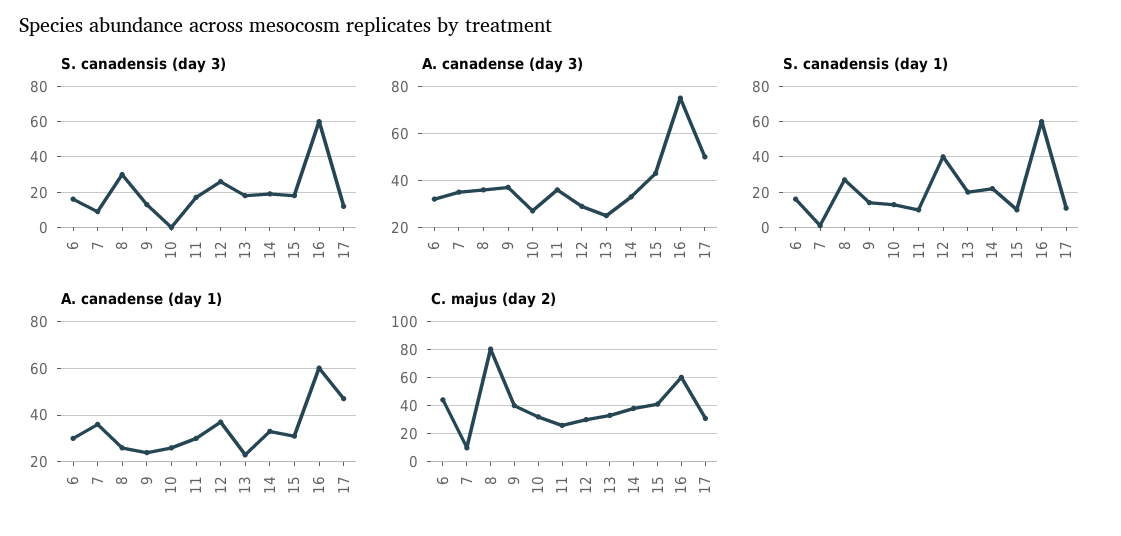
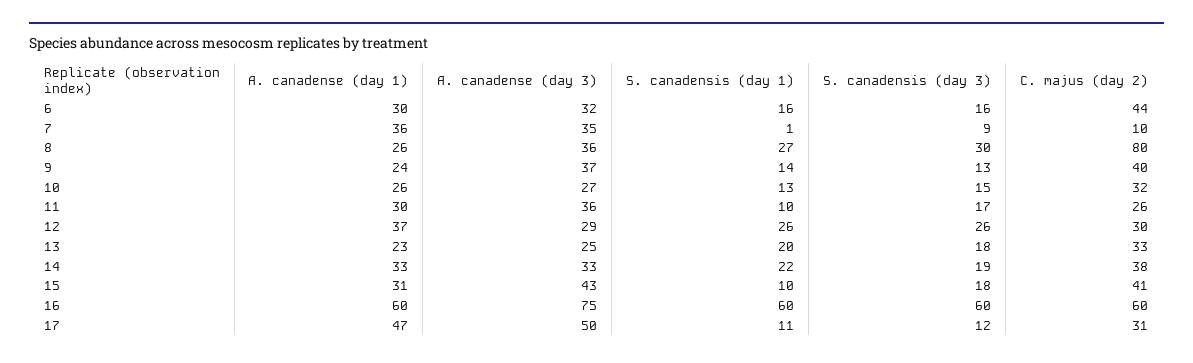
S. canadensis (day 3), 10: 0 -> 15
S. canadensis (day 1), 12: 40 -> 26

